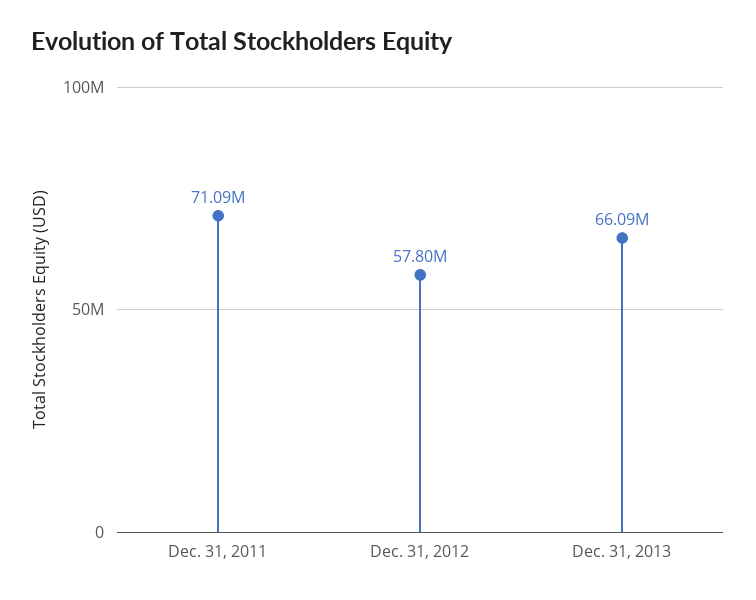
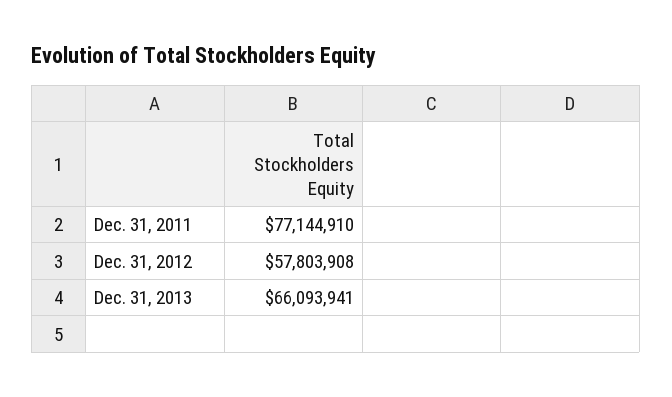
Dec. 31, 2011: 71090000 -> 77144910

